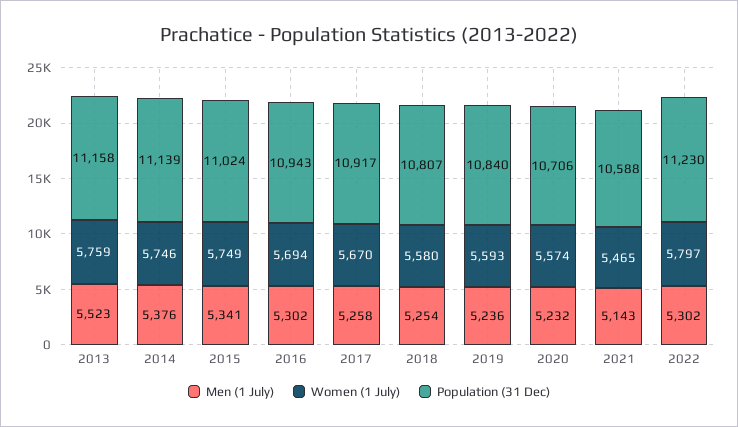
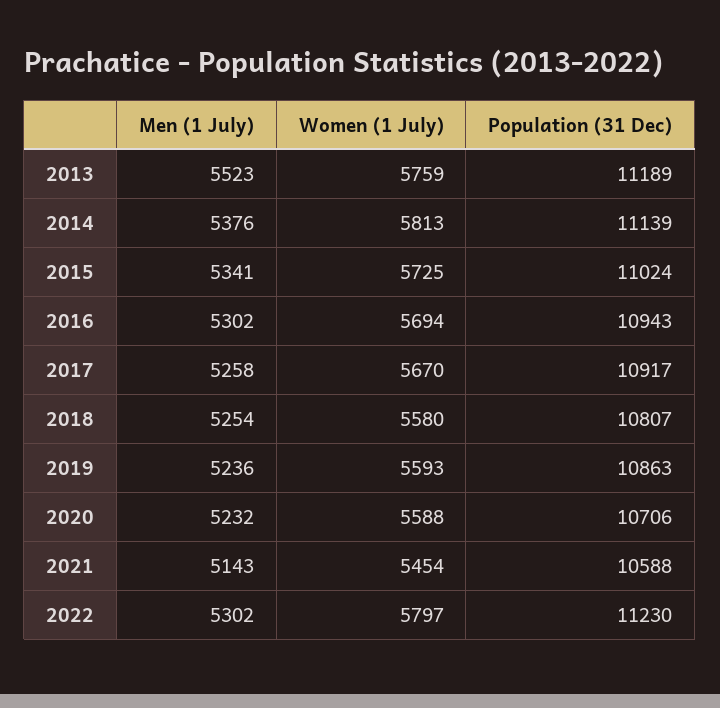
Population (31 Dec), 2013: 11158 -> 11189
Women (1 July), 2014: 5746 -> 5813
Women (1 July), 2015: 5749 -> 5725
Population (31 Dec), 2019: 10840 -> 10863
Women (1 July), 2020: 5574 -> 5588
Women (1 July), 2021: 5465 -> 5454

